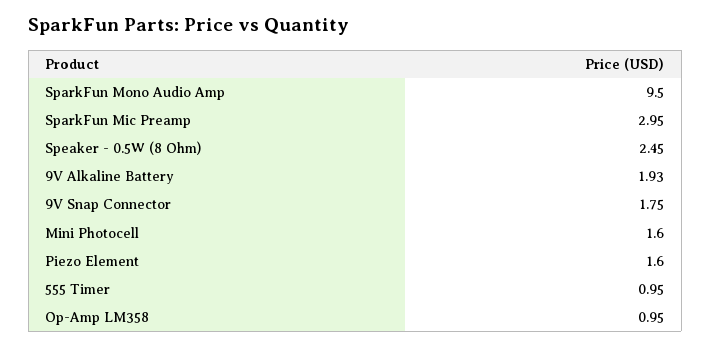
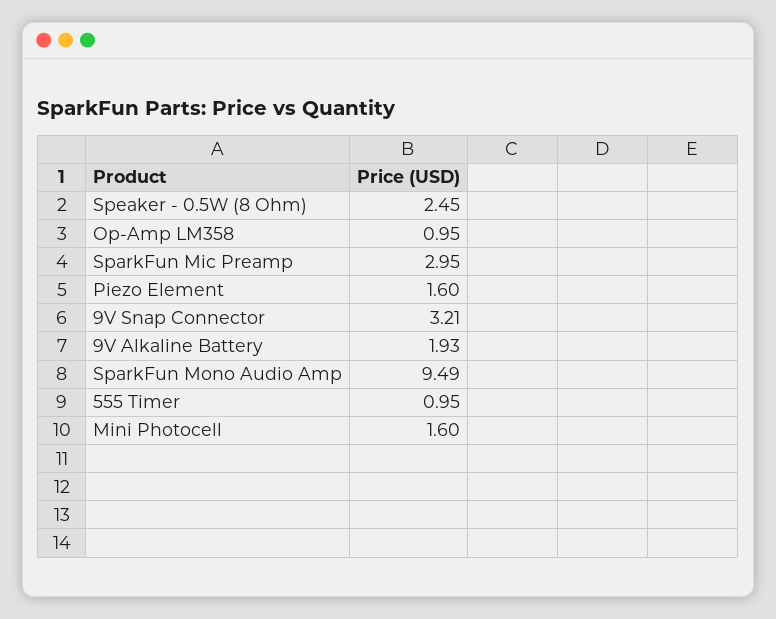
SparkFun Mono Audio Amp: 9.5 -> 9.49
9V Snap Connector: 1.75 -> 3.21

